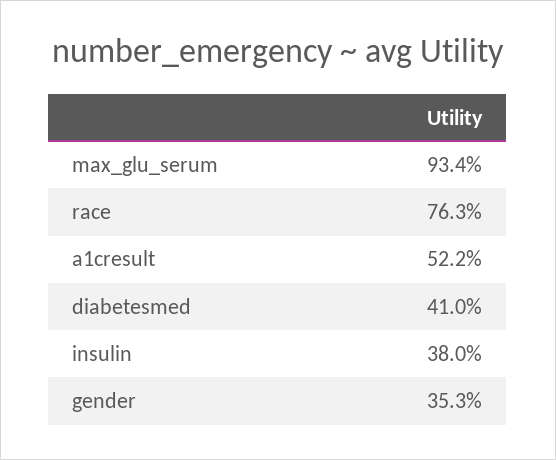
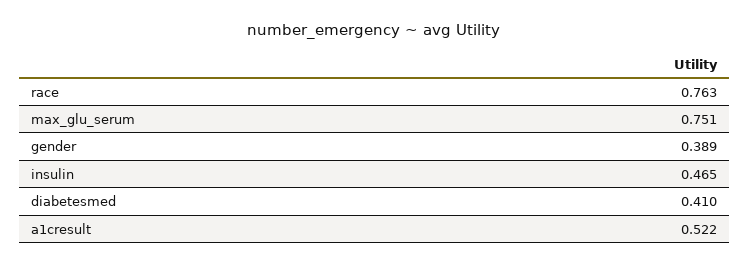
max_glu_serum: 0.934 -> 0.751
insulin: 0.38 -> 0.465
gender: 0.353 -> 0.389

